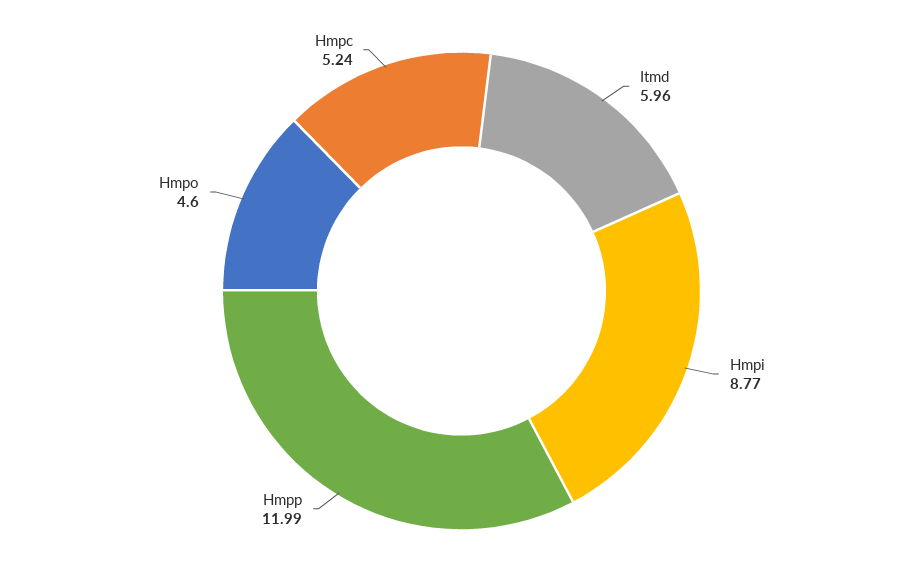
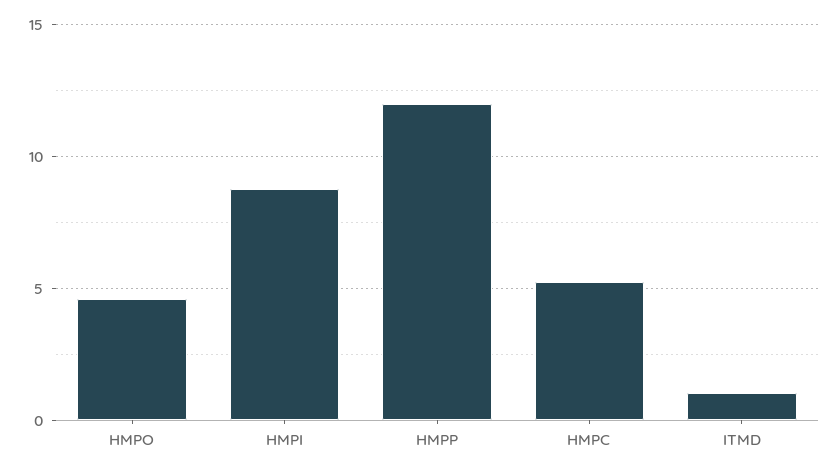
Itmd: 5.96 -> 1

